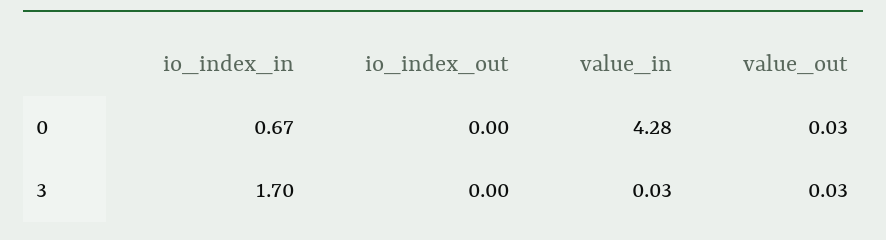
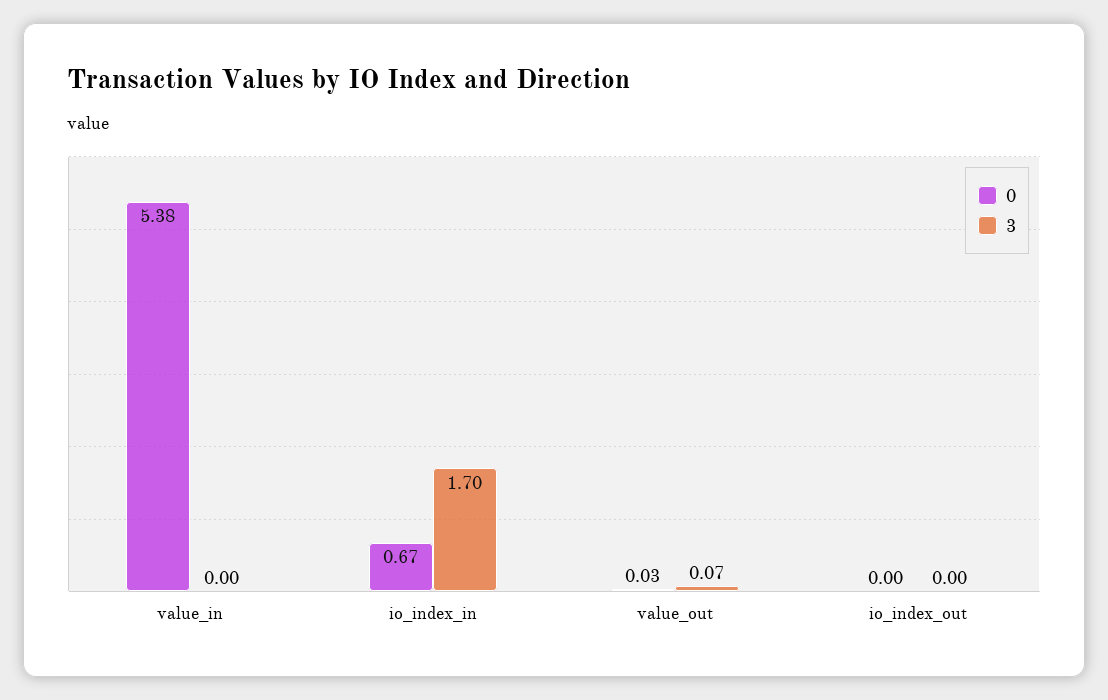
0, value_in: 4.28 -> 5.38
3, value_in: 0.03 -> 0
3, value_out: 0.03 -> 0.07

